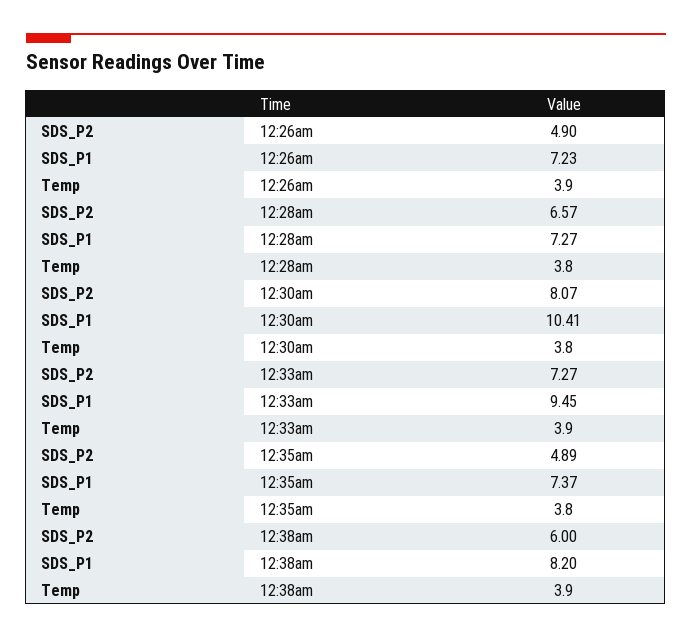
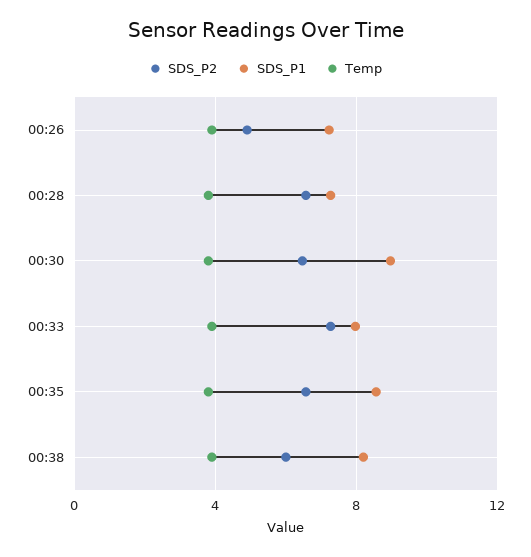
SDS_P2, 12:30am: 8.07 -> 6.5
SDS_P1, 12:30am: 10.41 -> 9
SDS_P1, 12:33am: 9.45 -> 8
SDS_P2, 12:35am: 4.89 -> 6.5
SDS_P1, 12:35am: 7.37 -> 8.5

